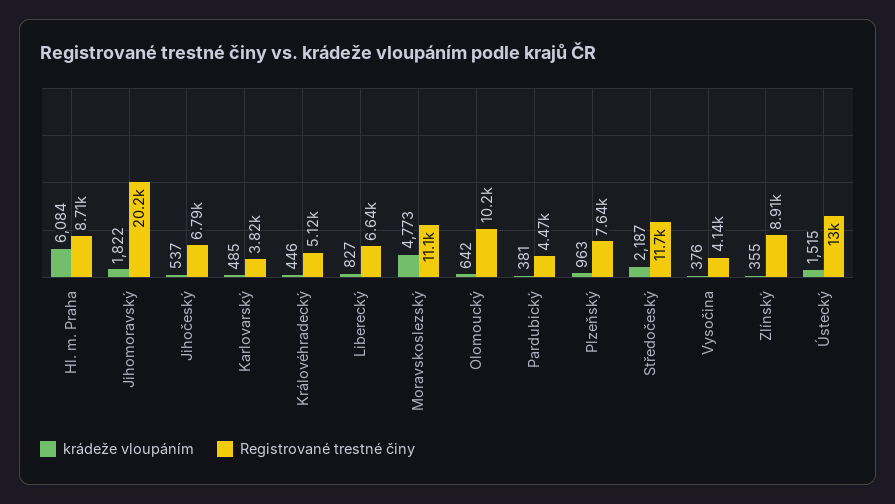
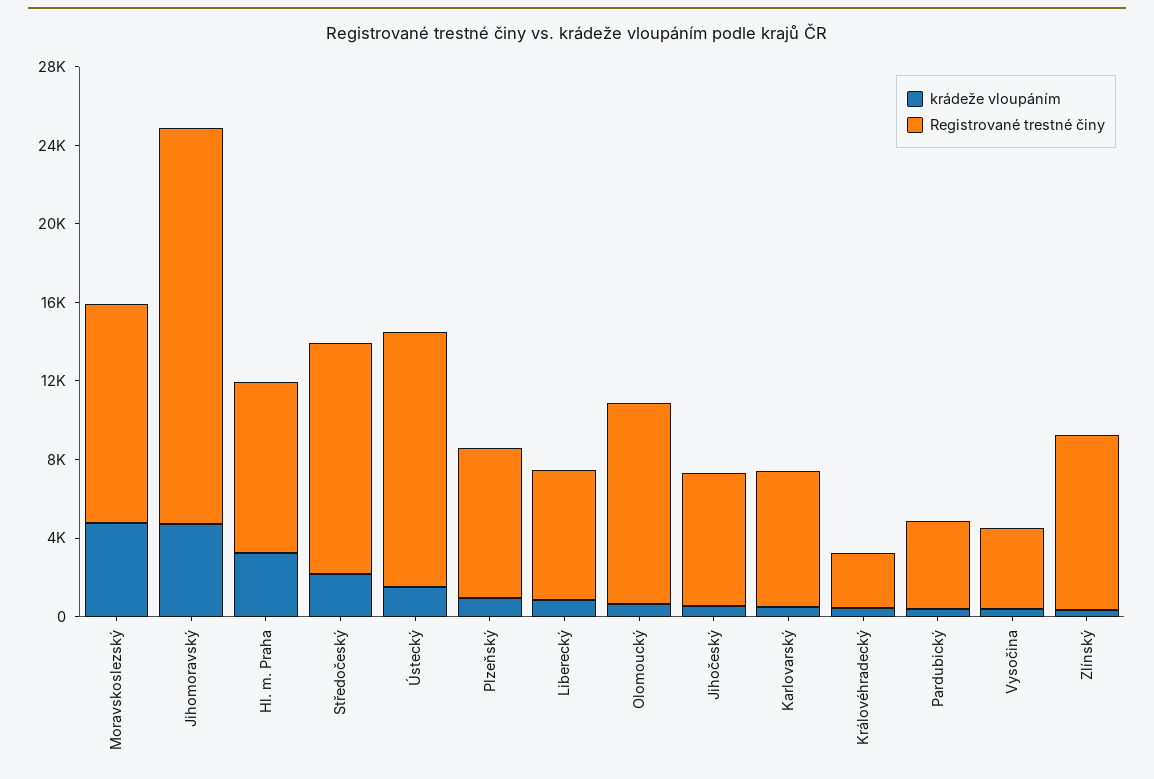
krádeže vloupáním, Hl. m. Praha: 6084 -> 3000
krádeže vloupáním, Jihomoravský: 1822 -> 5000
Registrované trestné činy, Karlovarský: 3820 -> 7000
Registrované trestné činy, Královéhradecký: 5120 -> 3000

